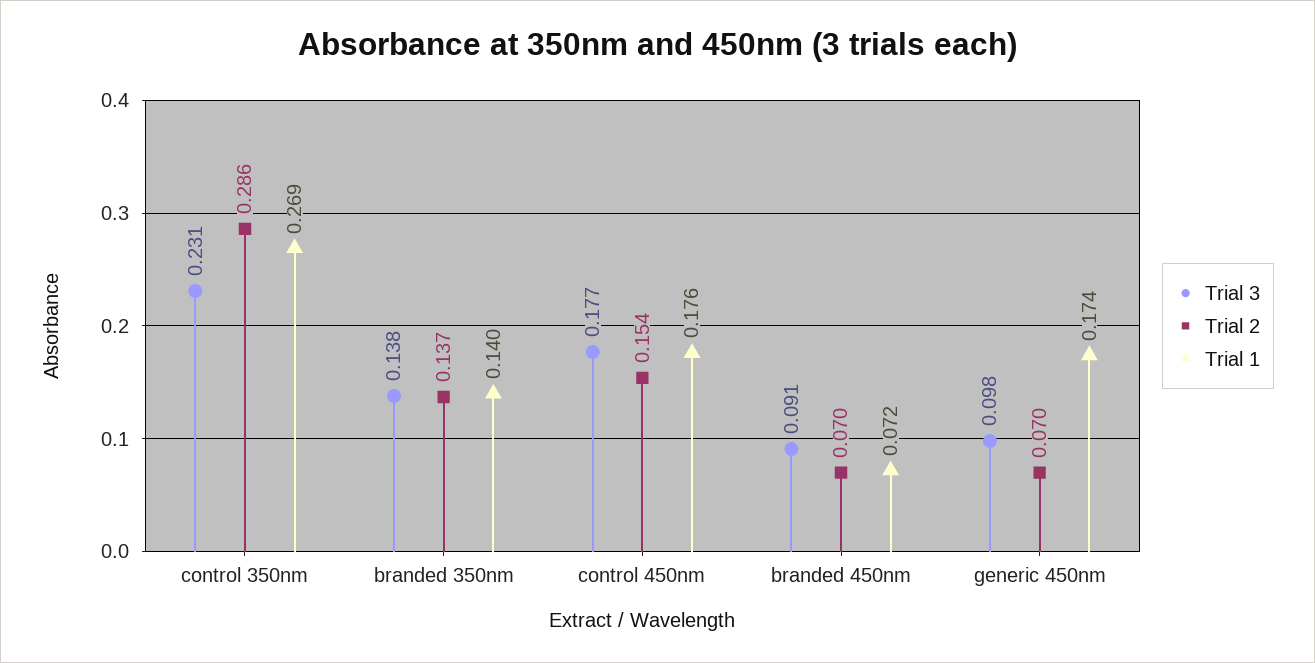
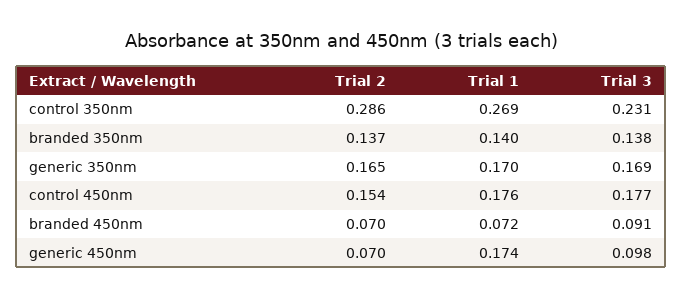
Trial 2, generic 350nm: none -> 0.165
Trial 1, generic 350nm: none -> 0.17
Trial 3, generic 350nm: none -> 0.169

